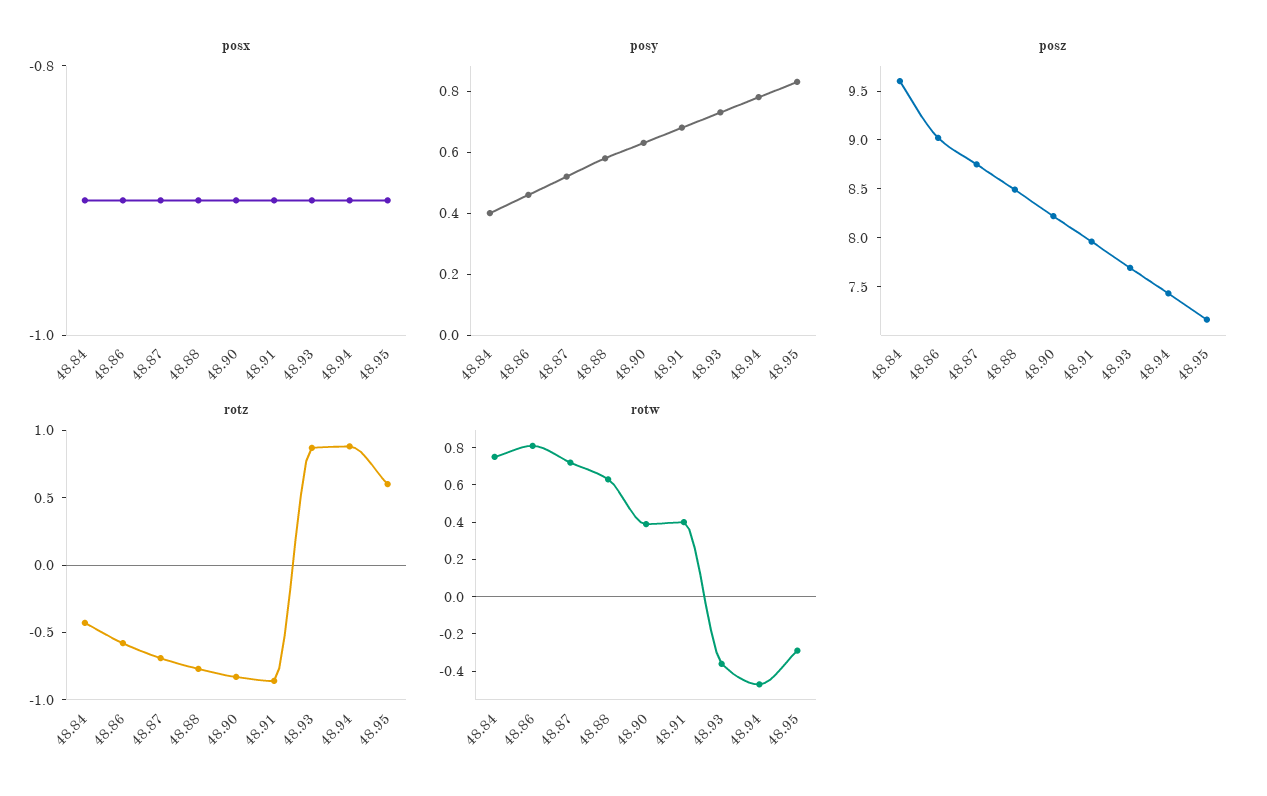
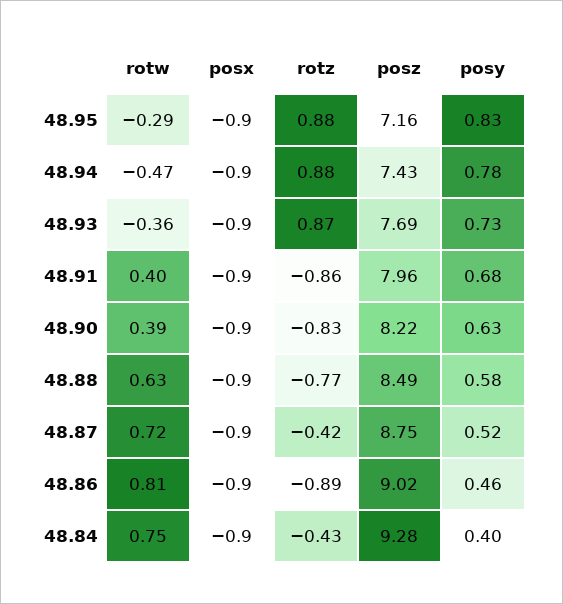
posz, 48.84: 9.6 -> 9.28
rotz, 48.86: -0.6 -> -0.89
rotz, 48.87: -0.7 -> -0.42
rotz, 48.95: 0.6 -> 0.88

